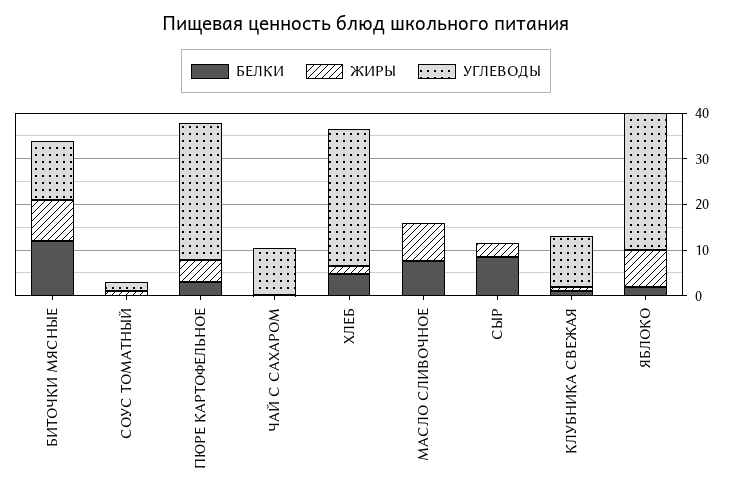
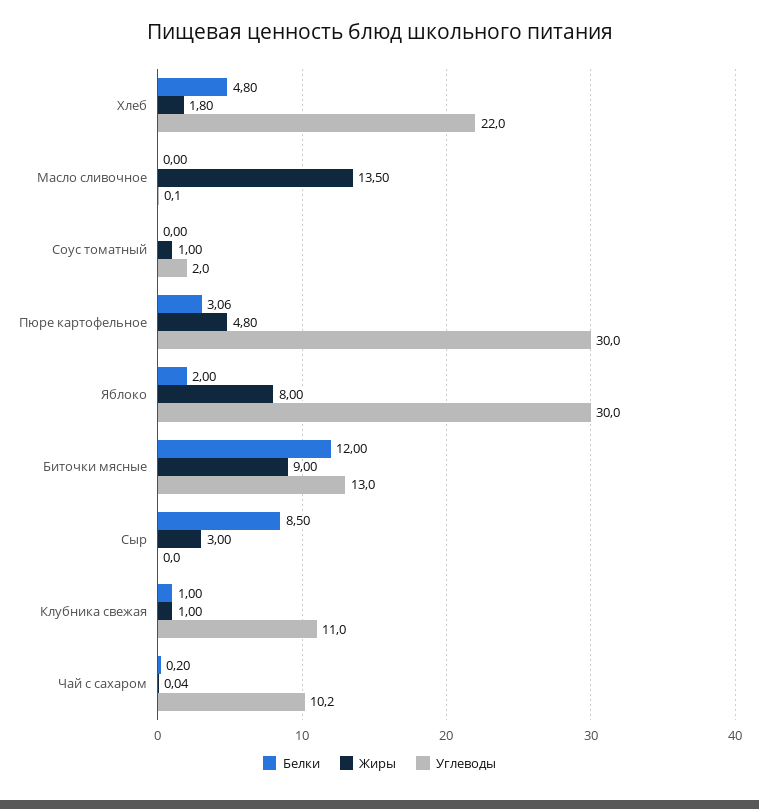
УГЛЕВОДЫ, ХЛЕБ: 30 -> 22
БЕЛКИ, МАСЛО СЛИВОЧНОЕ: 8 -> 0
ЖИРЫ, МАСЛО СЛИВОЧНОЕ: 8 -> 13.5

